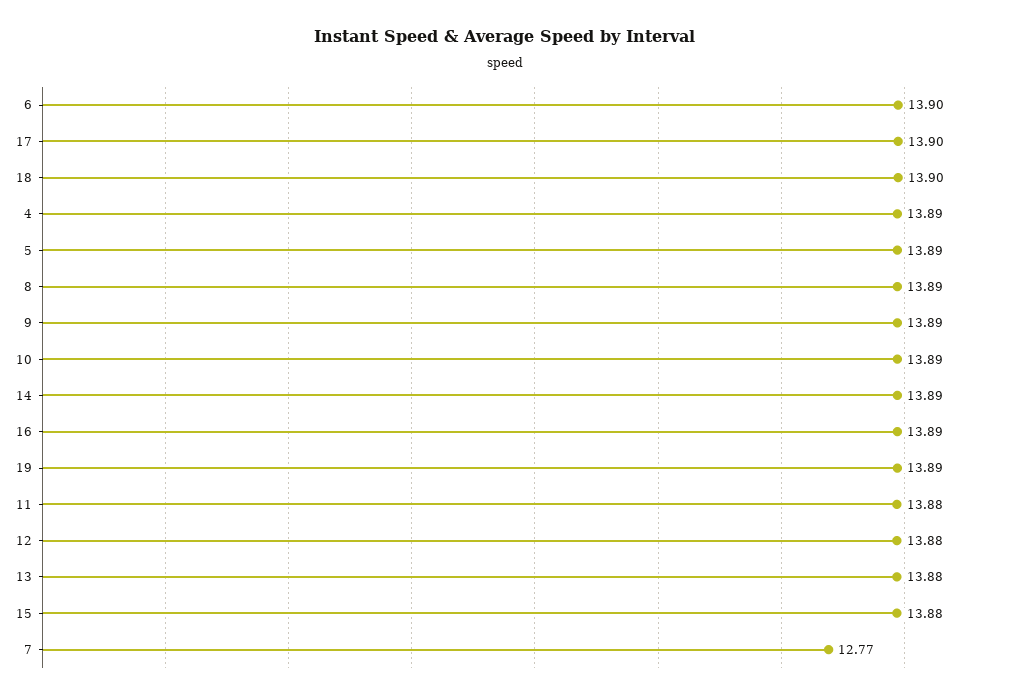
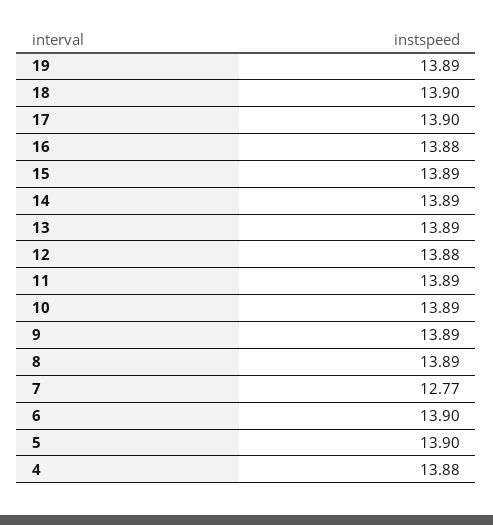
4: 13.89 -> 13.88
5: 13.89 -> 13.9
16: 13.89 -> 13.88
11: 13.88 -> 13.89
13: 13.88 -> 13.89
15: 13.88 -> 13.89

